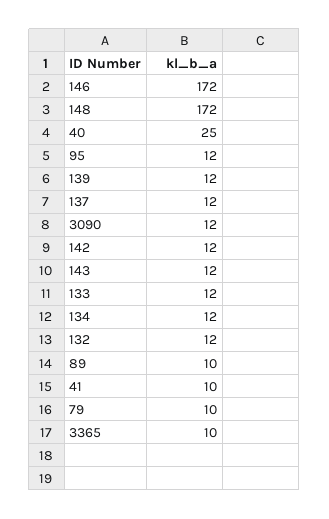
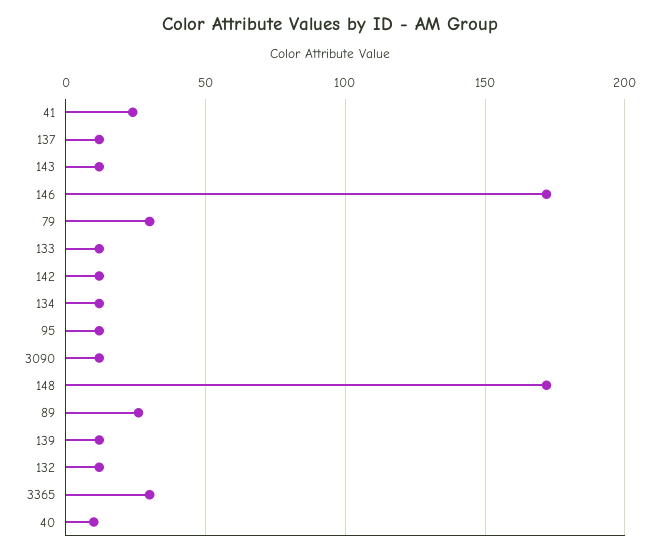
40: 25 -> 10
89: 10 -> 25
41: 10 -> 25
79: 10 -> 30
3365: 10 -> 30

